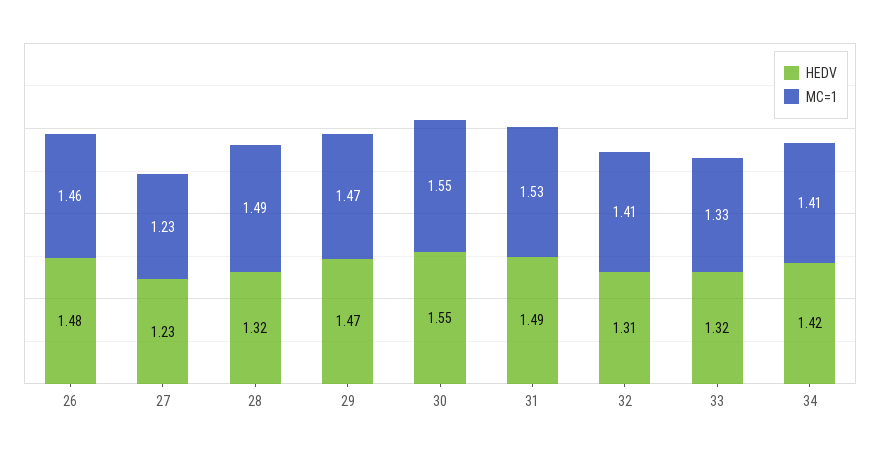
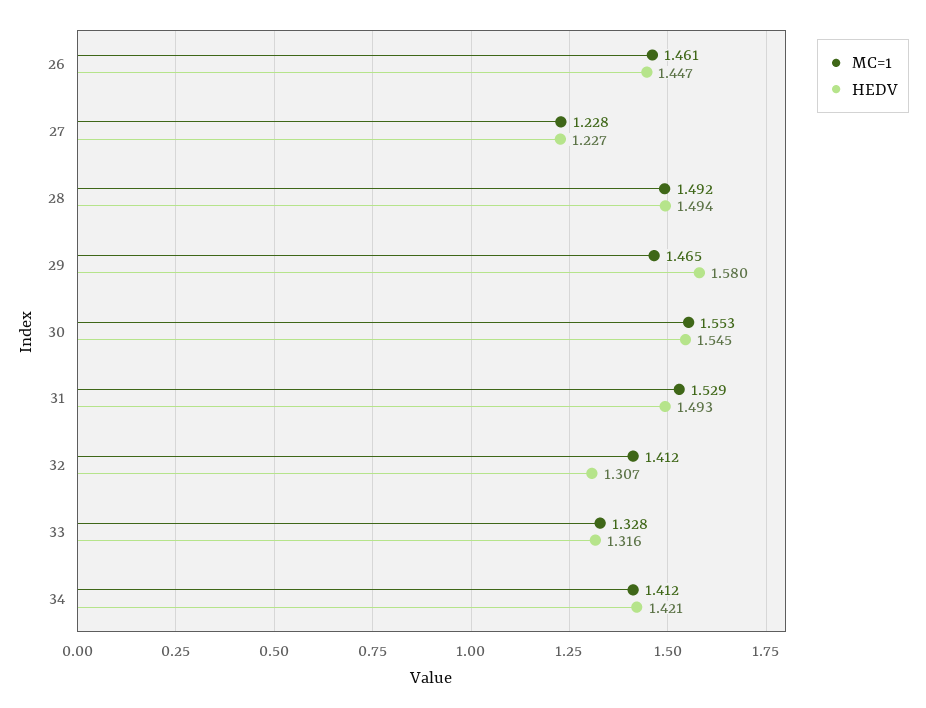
HEDV, 26: 1.48 -> 1.447
HEDV, 28: 1.32 -> 1.494
HEDV, 29: 1.47 -> 1.58

